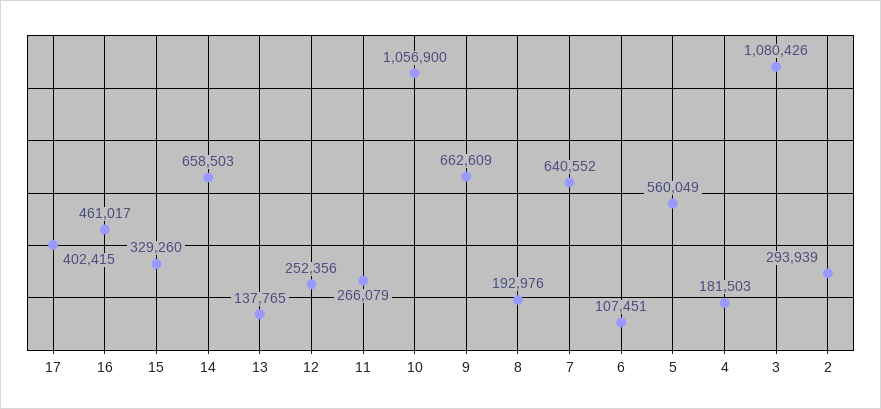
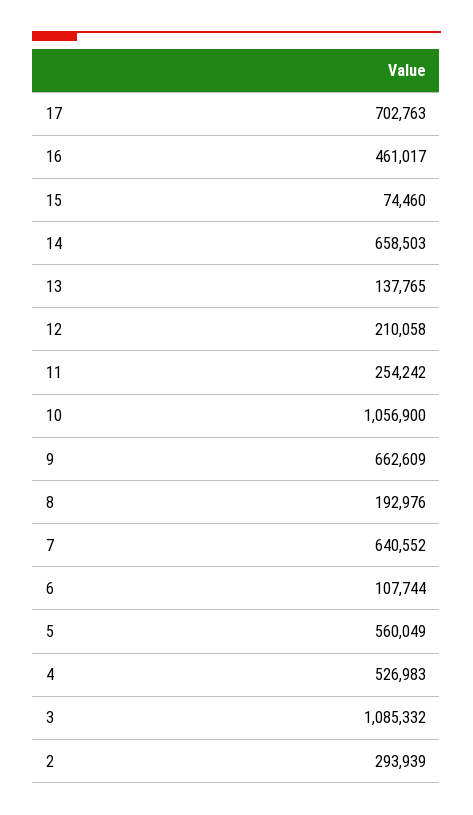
17: 402415 -> 702763
15: 329260 -> 74460
12: 252356 -> 210058
11: 266079 -> 254242
6: 107451 -> 107744
4: 181503 -> 526983
3: 1080426 -> 1085332

